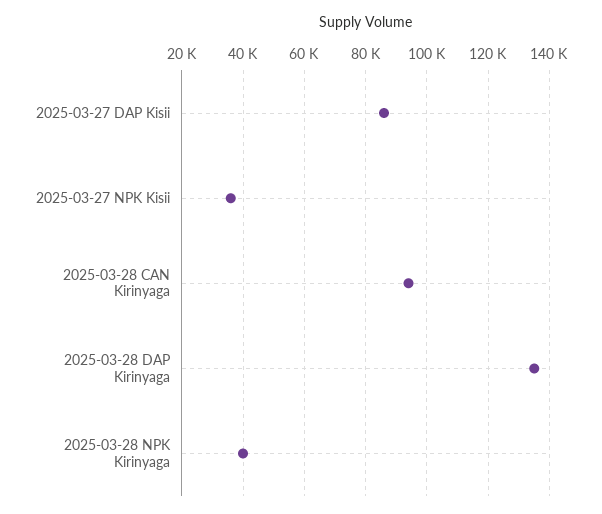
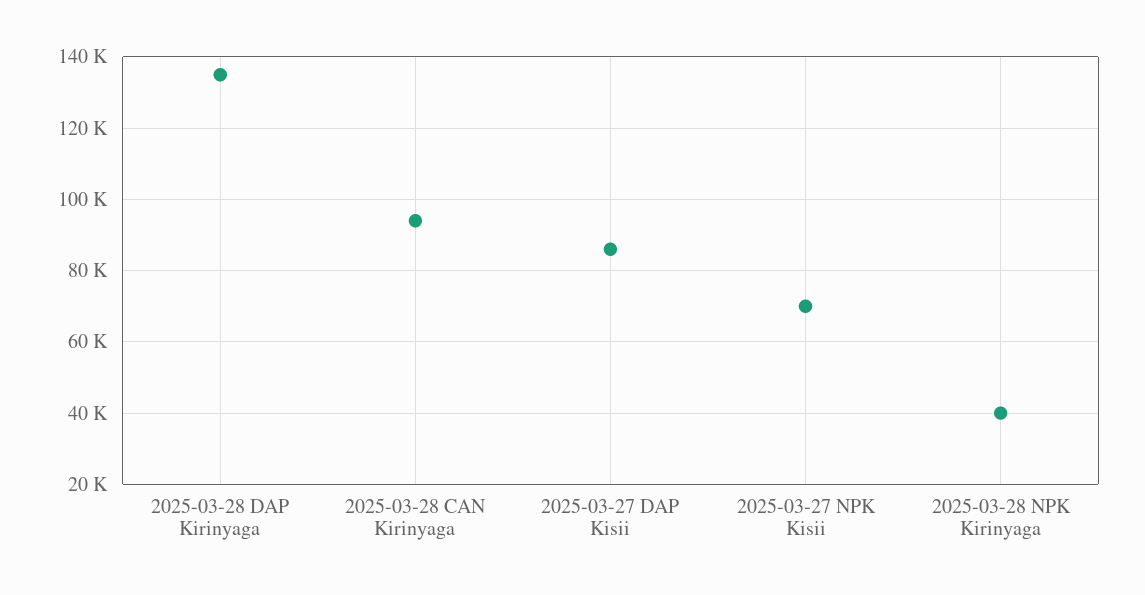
2025-03-27 NPK Kisii: 36000 -> 70000

